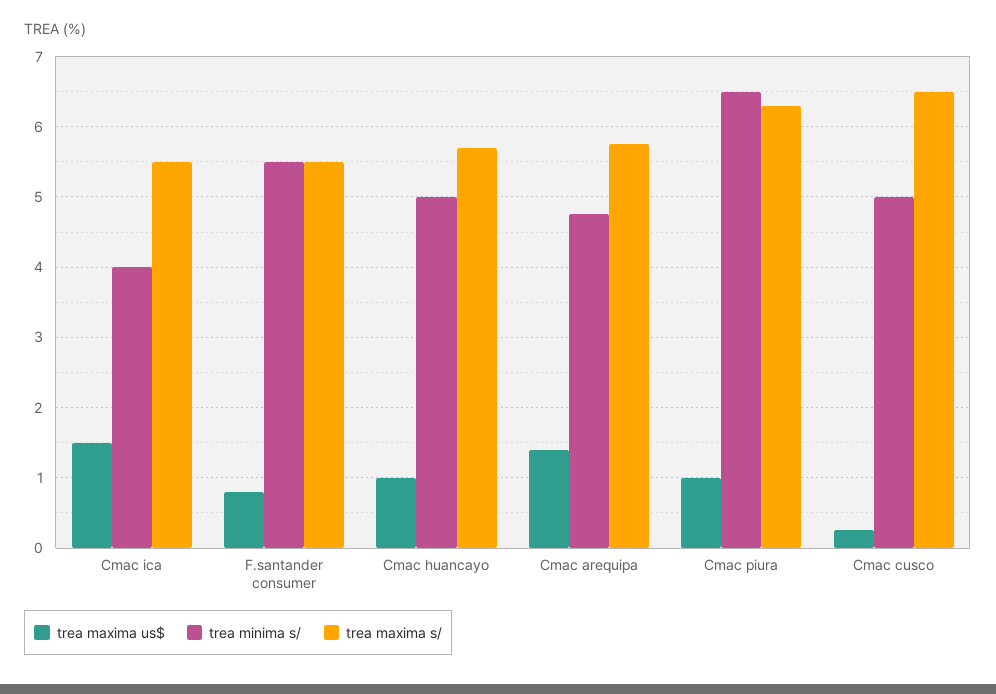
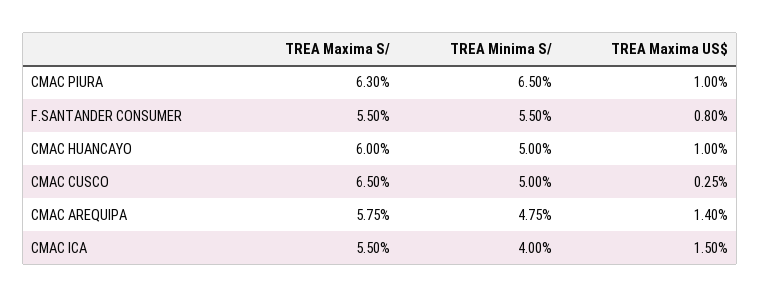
trea maxima s/, Cmac huancayo: 5.7 -> 6

